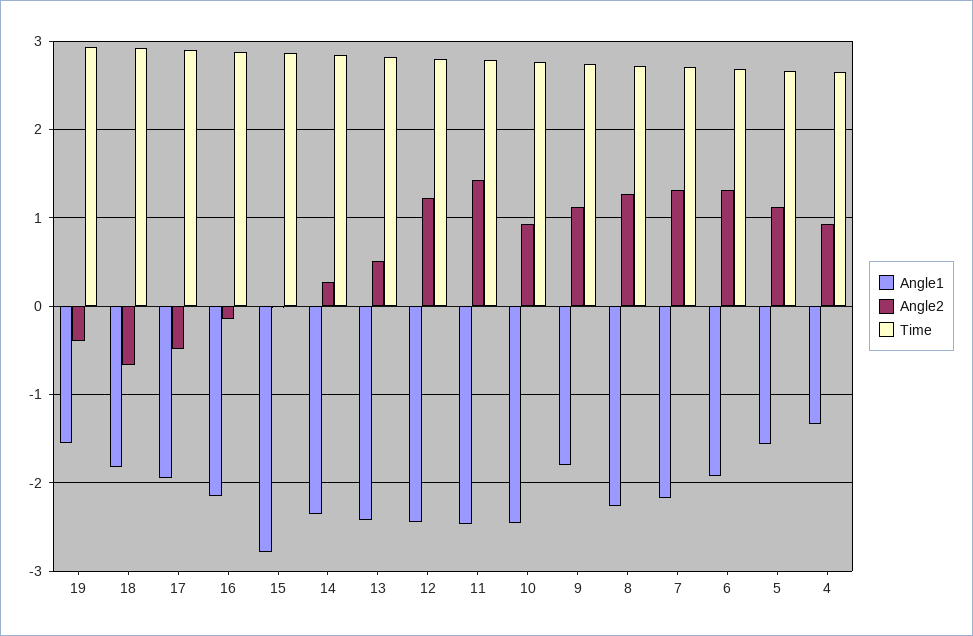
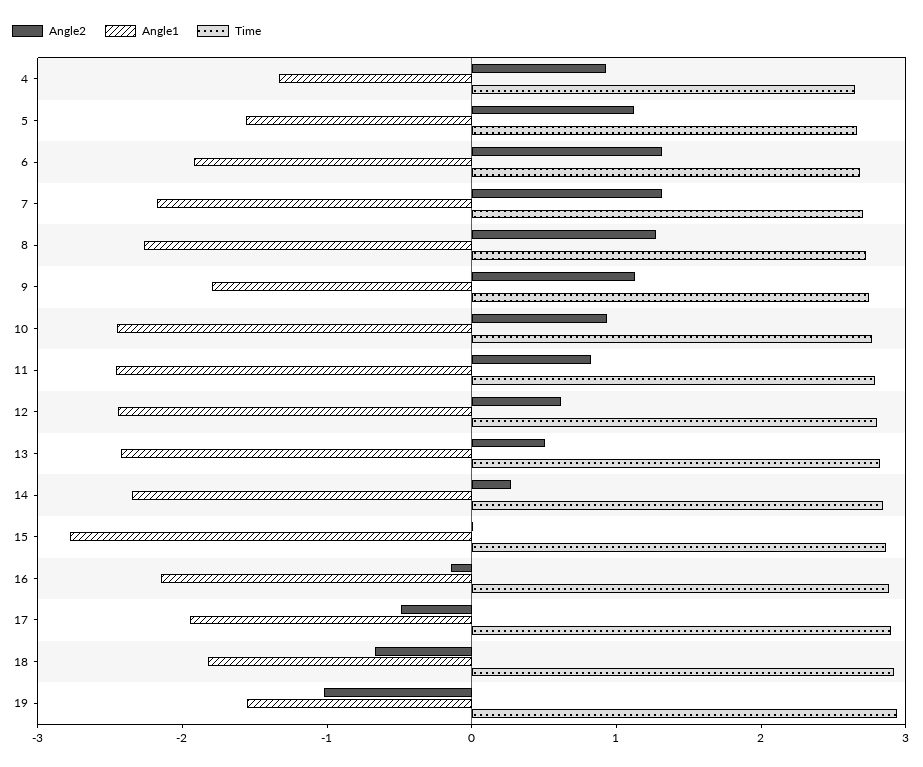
Angle2, 19: -0.4 -> -1
Angle2, 12: 1.2 -> 0.6
Angle2, 11: 1.4 -> 0.8

